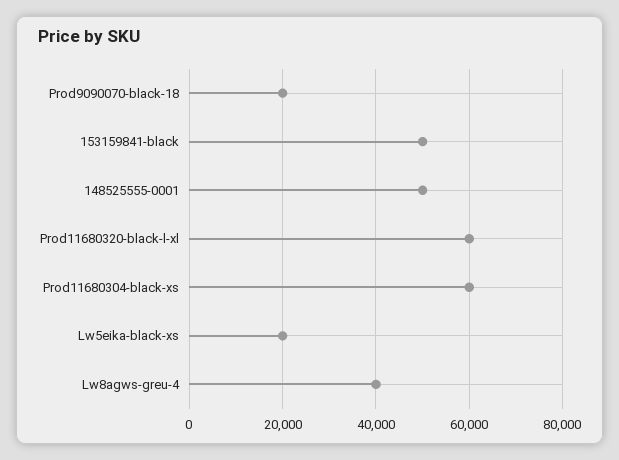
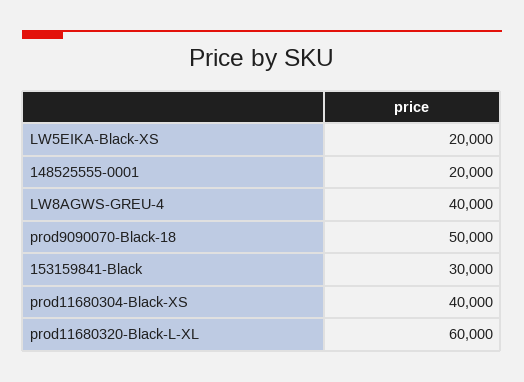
Prod9090070-black-18: 20000 -> 50000
153159841-black: 50000 -> 30000
148525555-0001: 50000 -> 20000
Prod11680304-black-xs: 60000 -> 40000

